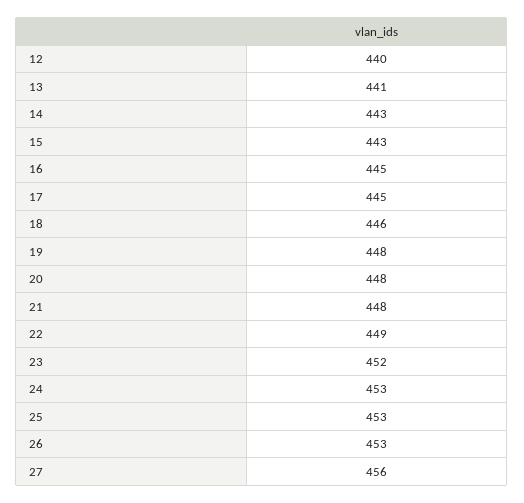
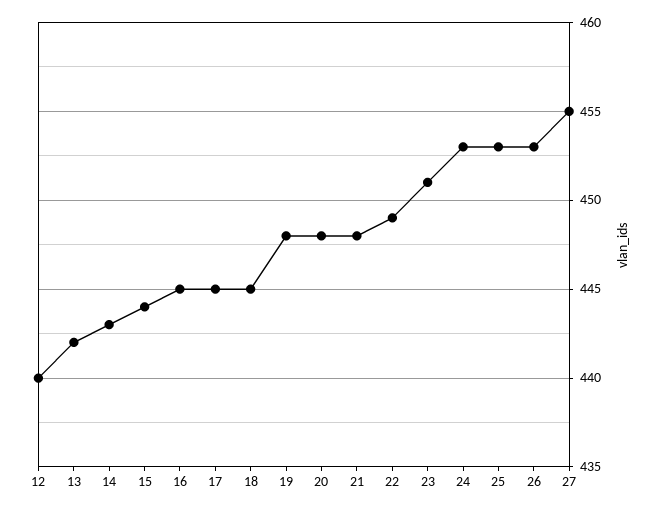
13: 441 -> 442
15: 443 -> 444
18: 446 -> 445
23: 452 -> 451
27: 456 -> 455

